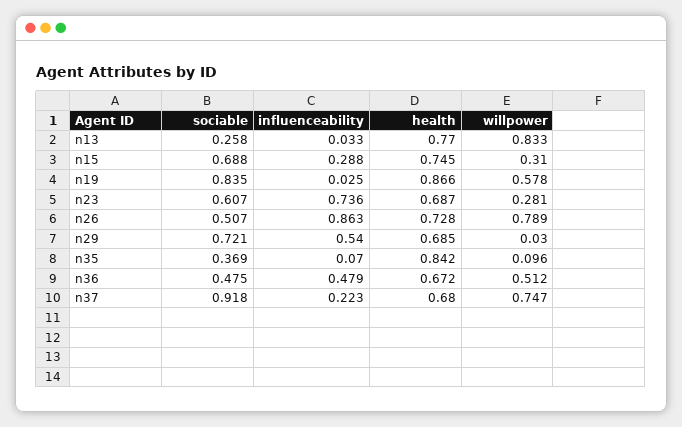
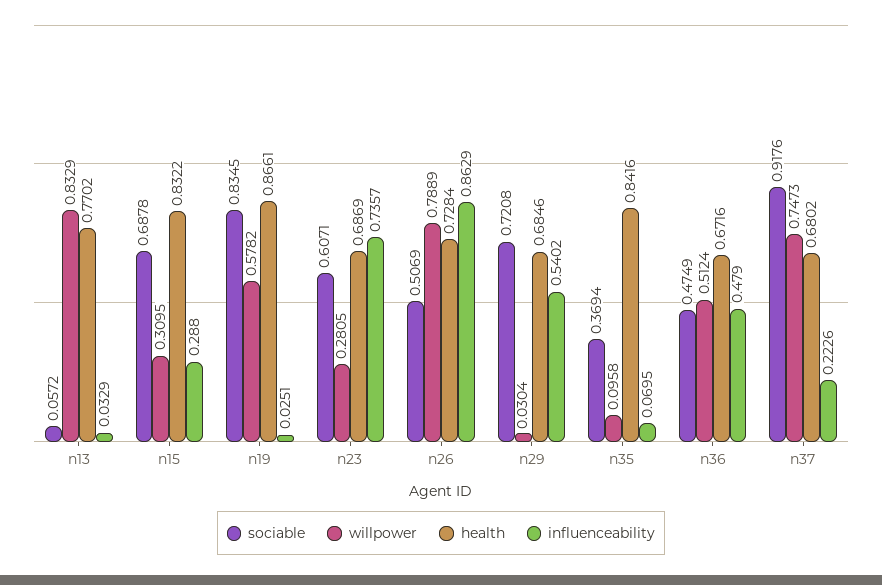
sociable, n13: 0.258 -> 0.0572
health, n15: 0.745 -> 0.8322

